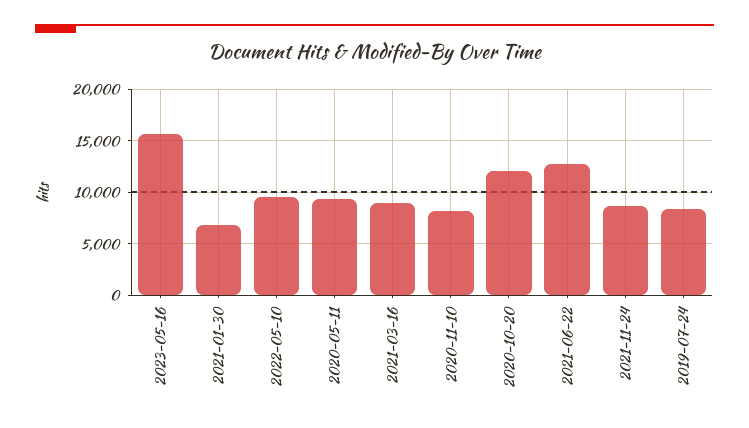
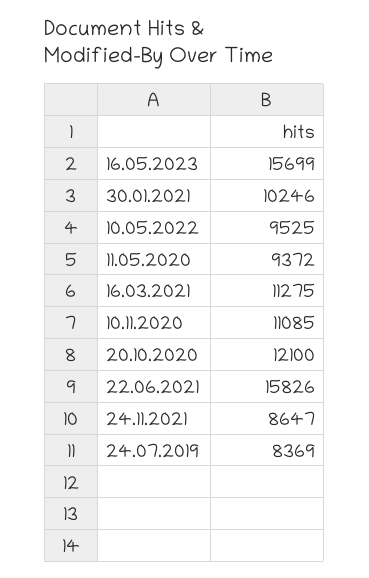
2021-01-30: 7000 -> 10246
2021-03-16: 9000 -> 11275
2020-11-10: 8000 -> 11085
2021-06-22: 13000 -> 15826

